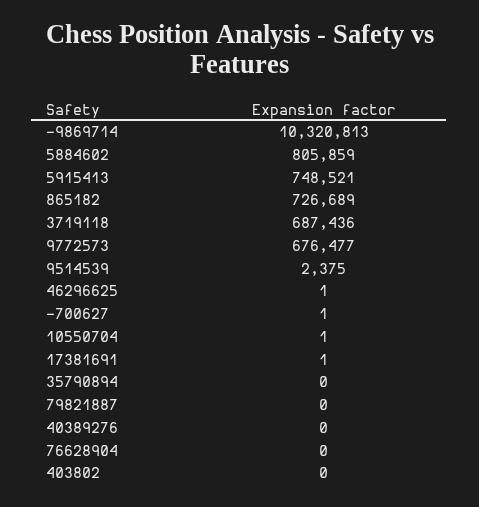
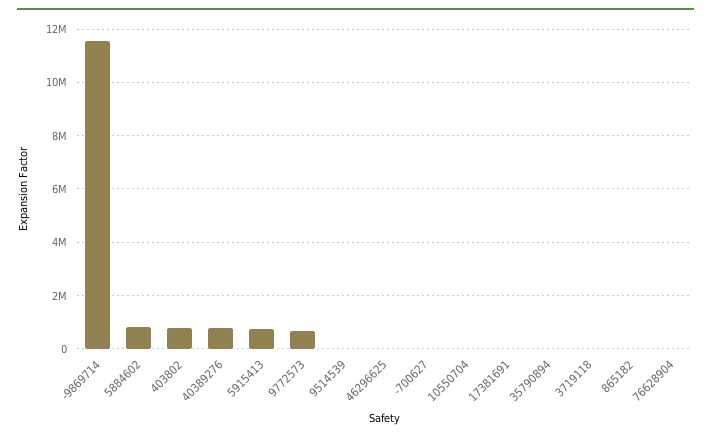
-9869714: 10320813 -> 11500000
865182: 726689 -> 0
3719118: 687436 -> 0
79821887: 0 -> none
40389276: 0 -> 750000
403802: 0 -> 750000

